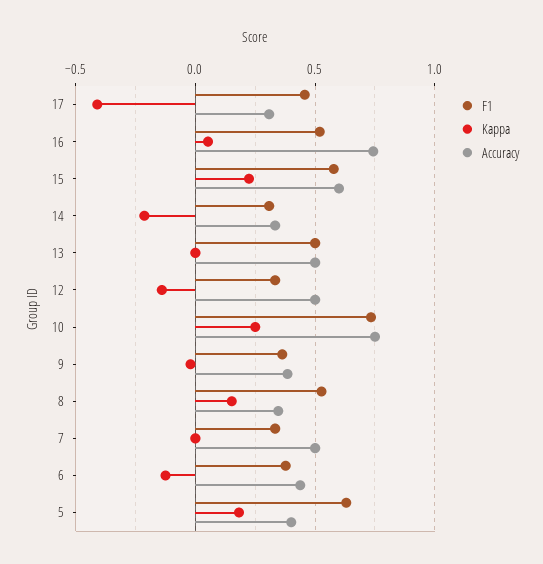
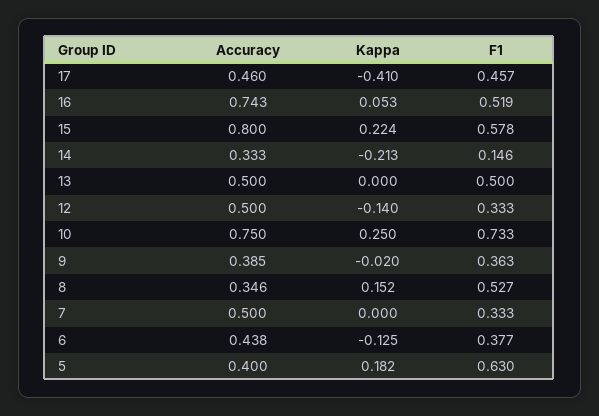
Accuracy, 17: 0.3 -> 0.46
Accuracy, 15: 0.6 -> 0.8
F1, 14: 0.3 -> 0.146

